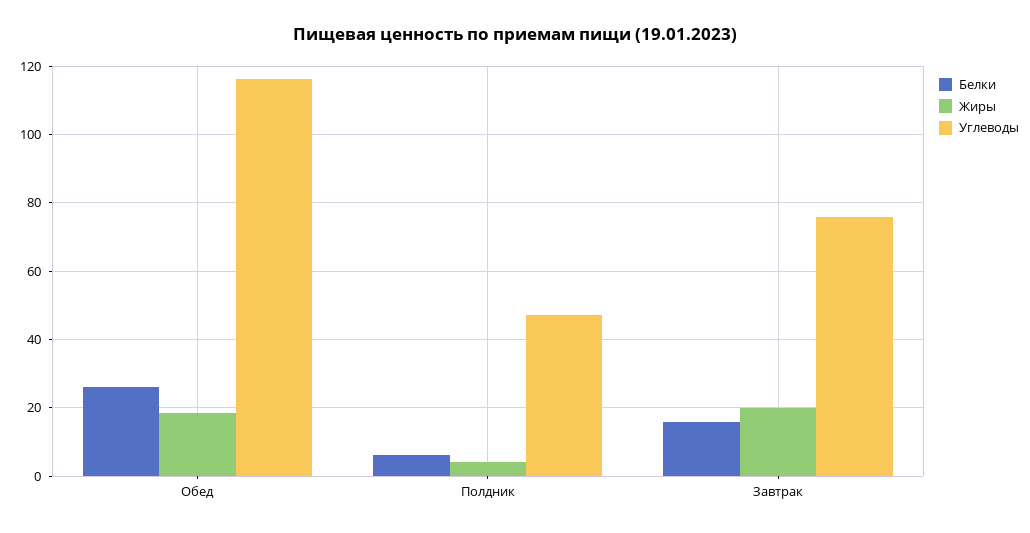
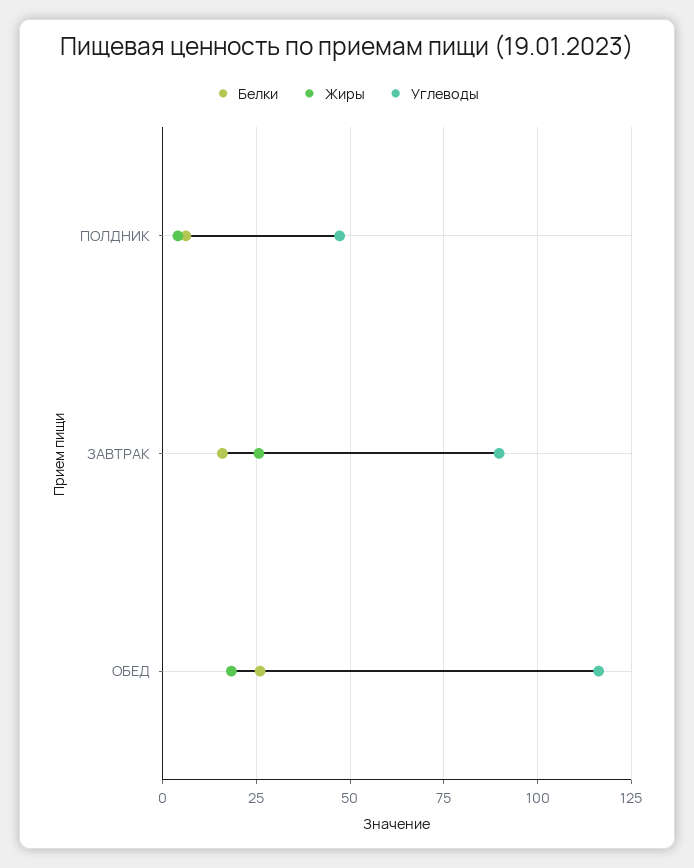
Жиры, Завтрак: 20 -> 25
Углеводы, Завтрак: 76 -> 90

